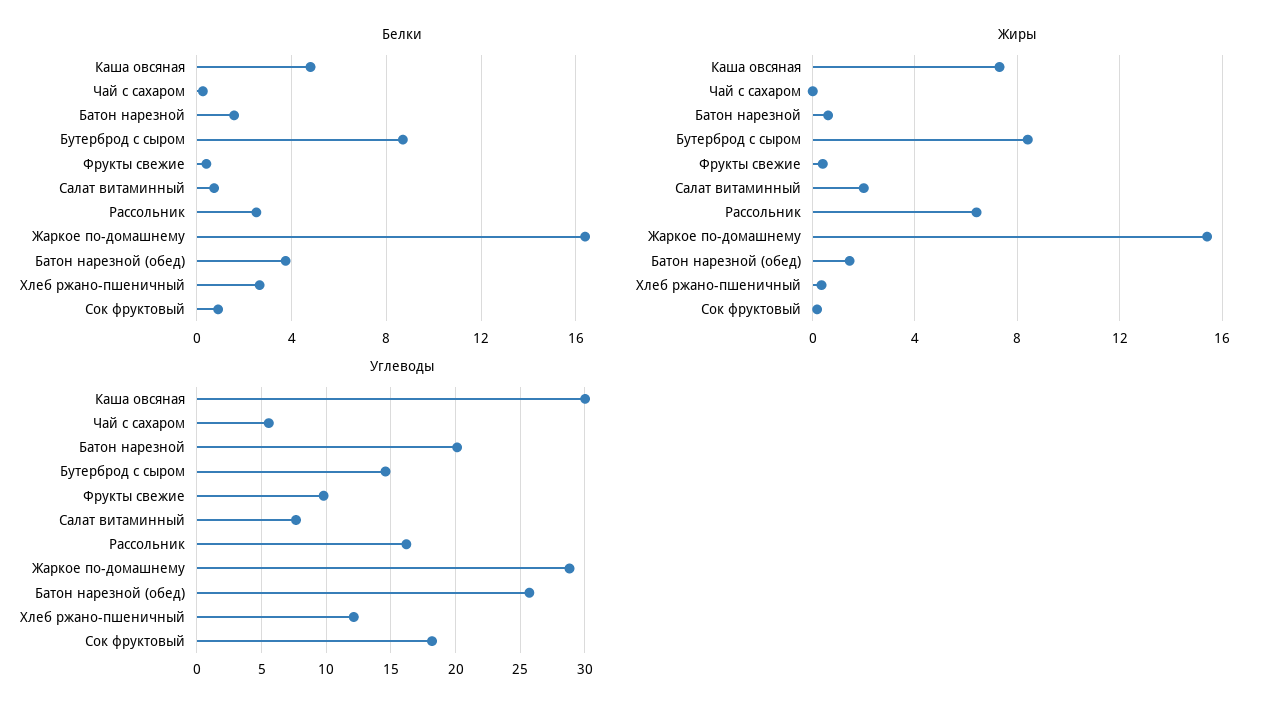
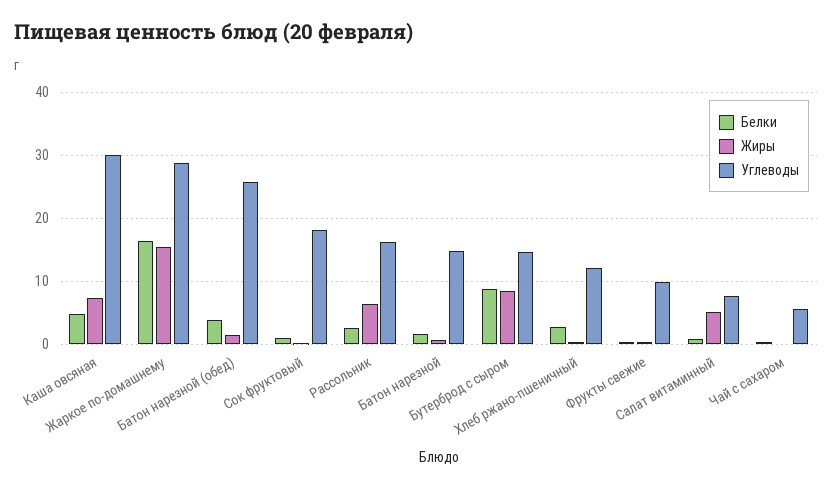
Жиры, Салат витаминный: 2 -> 5
Углеводы, Батон нарезной: 20 -> 15

